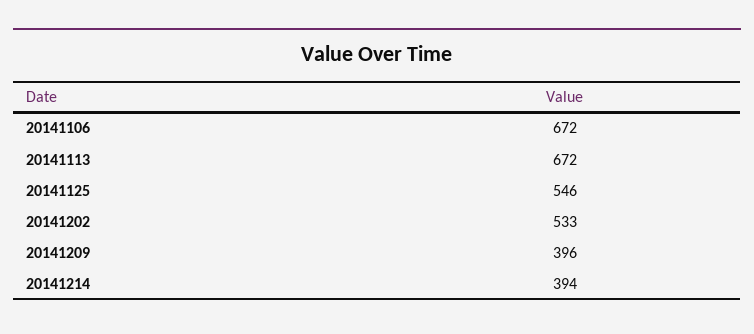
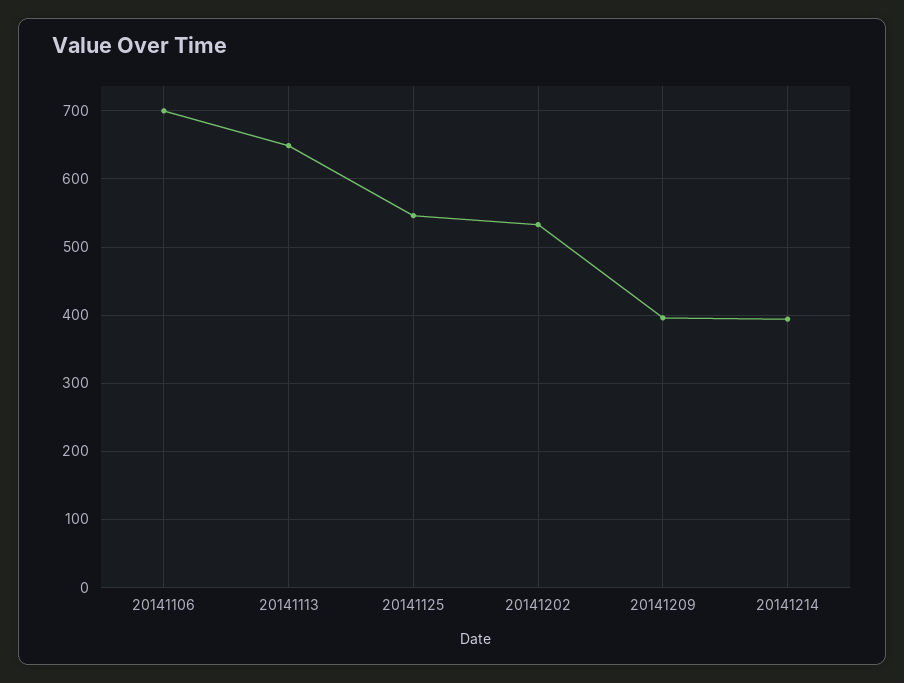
20141106: 672 -> 700
20141113: 672 -> 650

